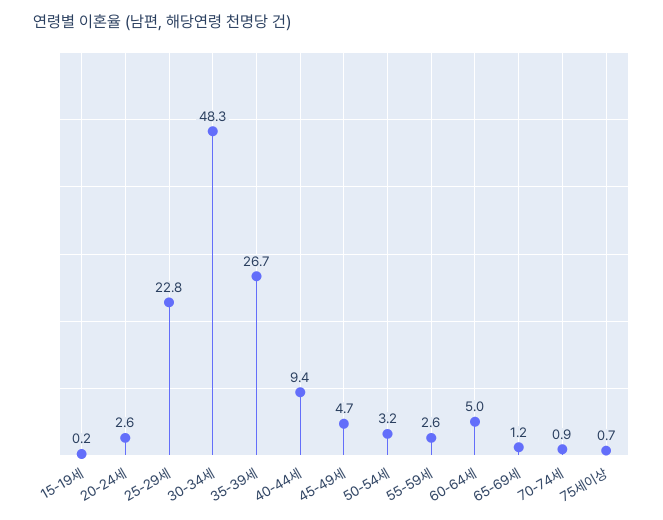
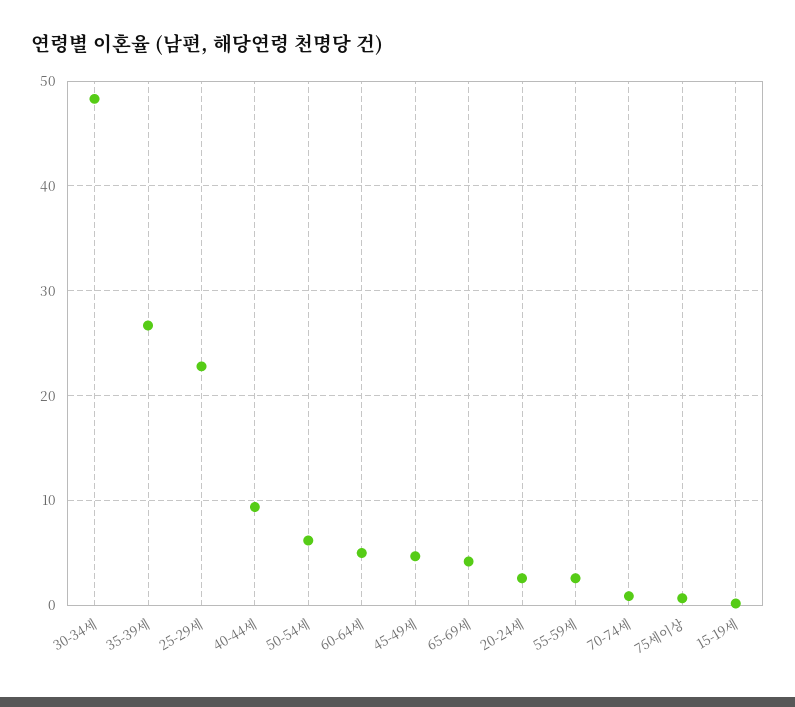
50-54세: 3.2 -> 6
65-69세: 1.2 -> 4

